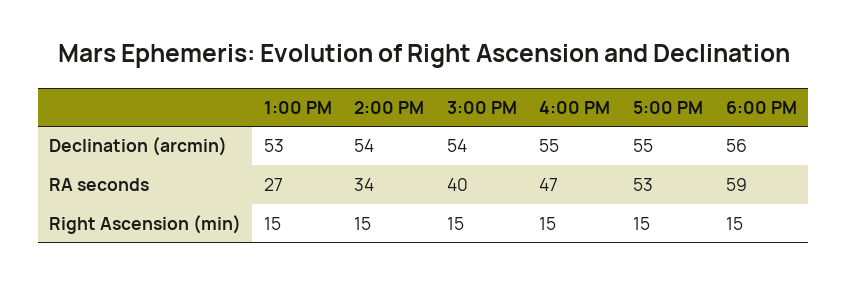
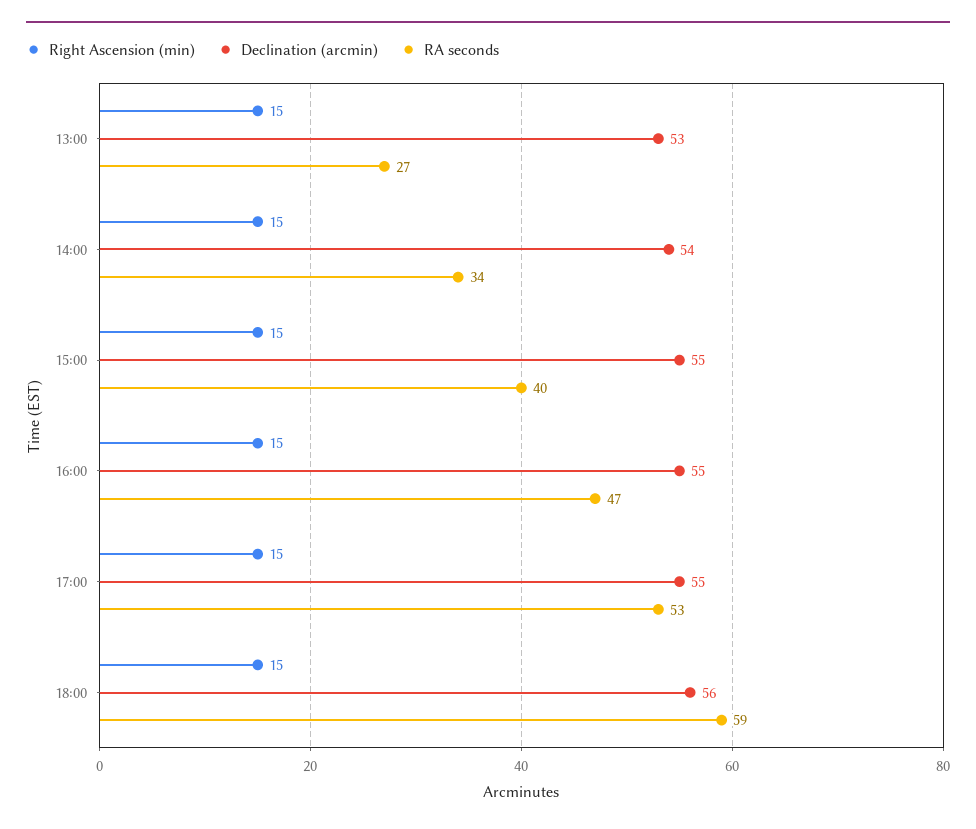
Declination (arcmin), 3:00 PM: 54 -> 55

